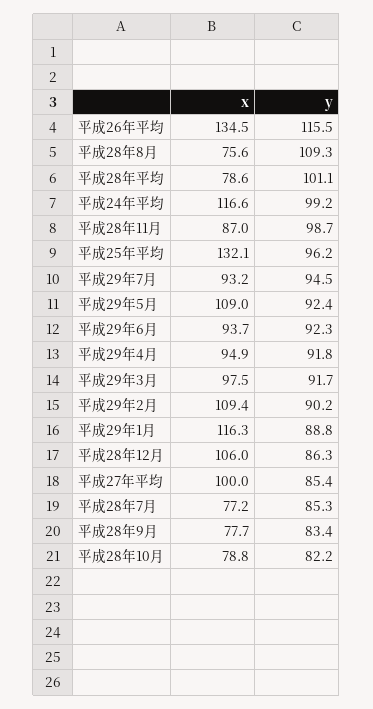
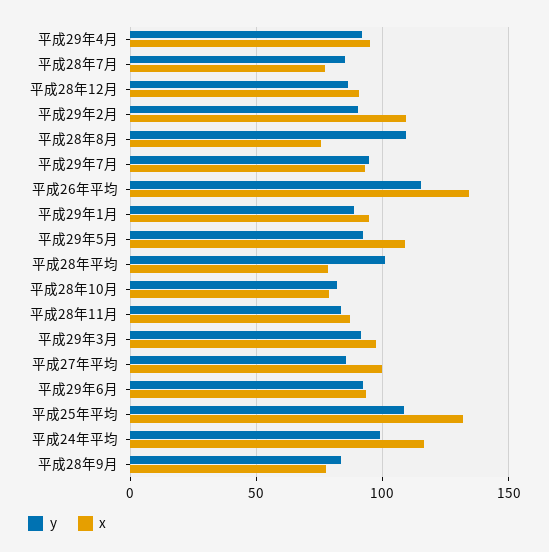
y, 平成28年11月: 98.7 -> 85
y, 平成25年平均: 96.2 -> 110
x, 平成29年1月: 116.3 -> 95
x, 平成28年12月: 106 -> 90

